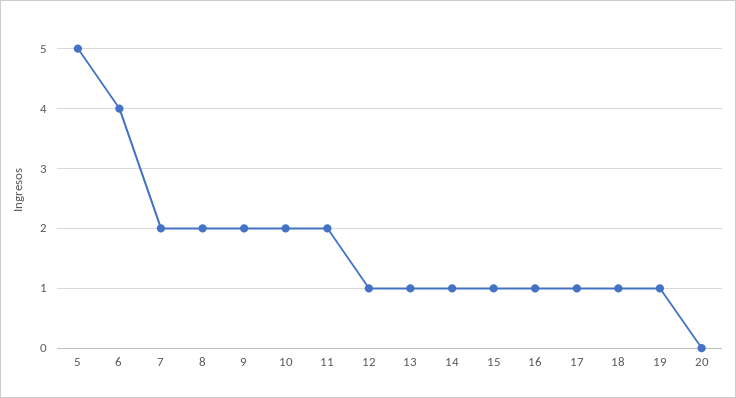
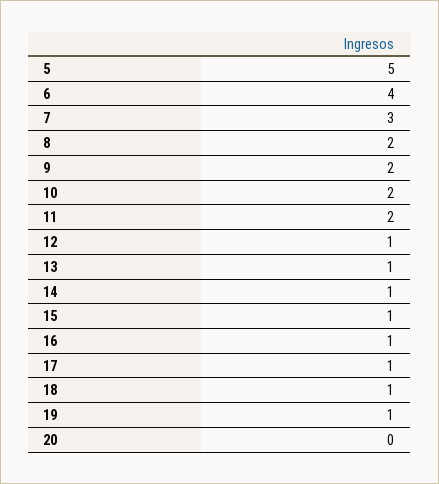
7: 2 -> 3

